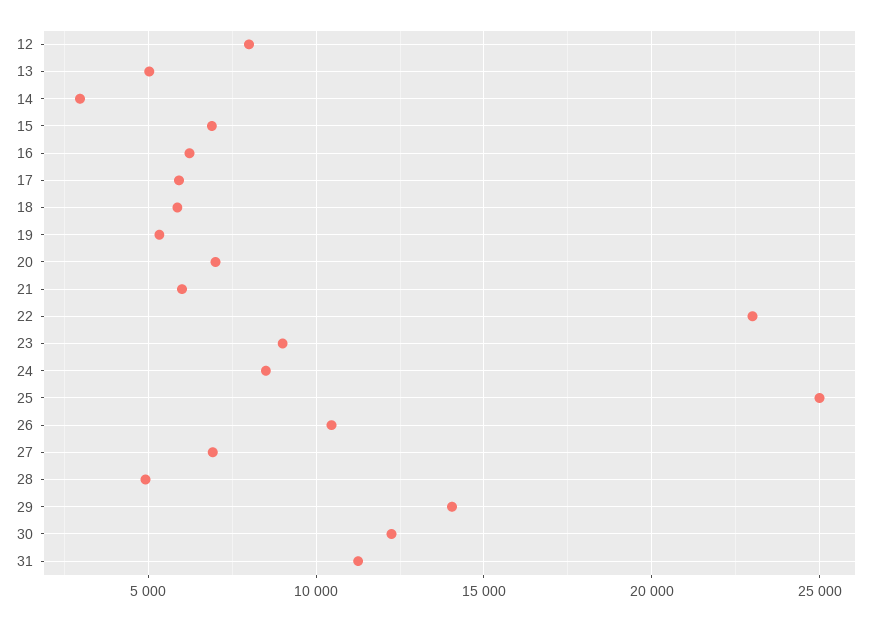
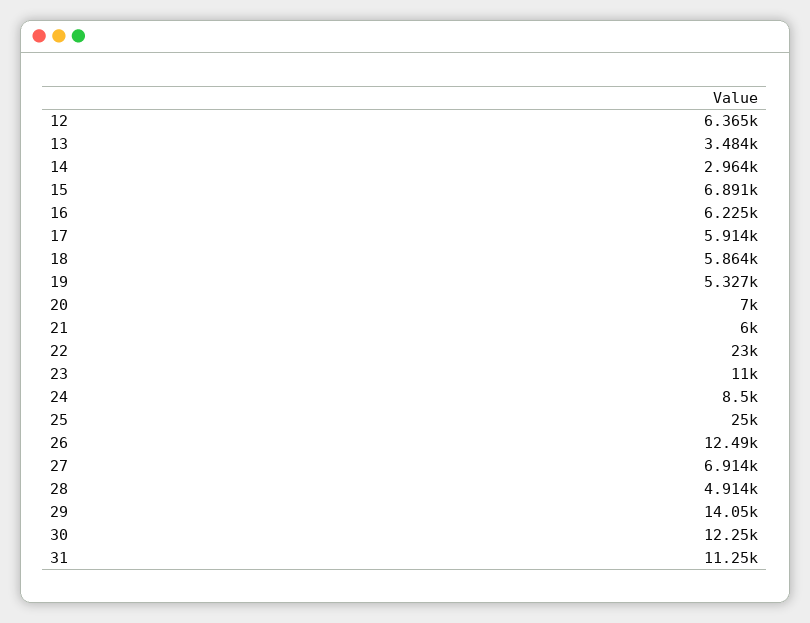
12: 8000 -> 6365
13: 5000 -> 3484
23: 9000 -> 11000
26: 10500 -> 12490

